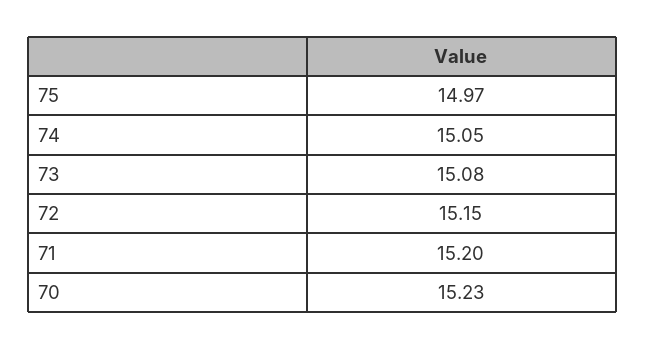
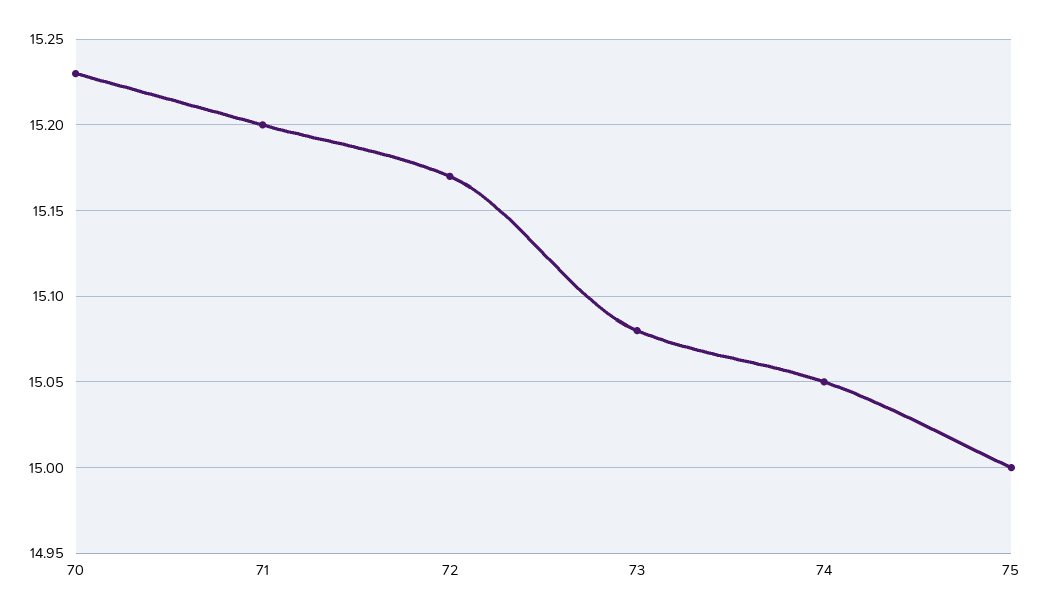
75: 14.97 -> 15
72: 15.15 -> 15.17

